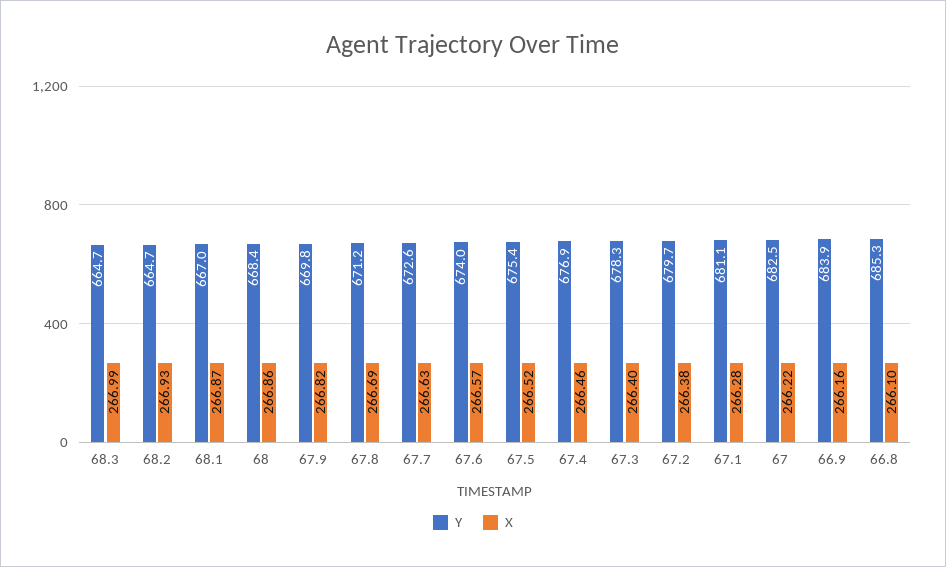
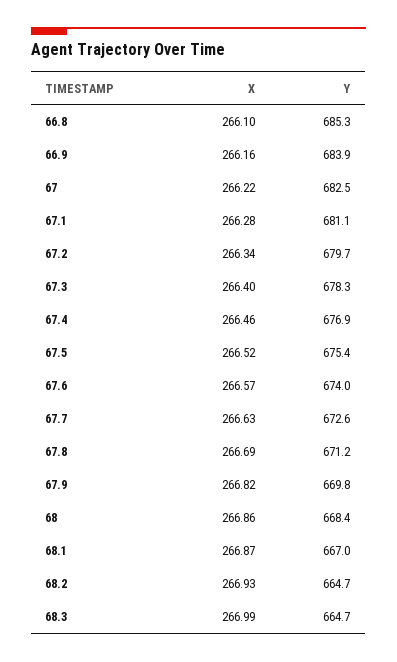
X, 67.2: 266.38 -> 266.34

